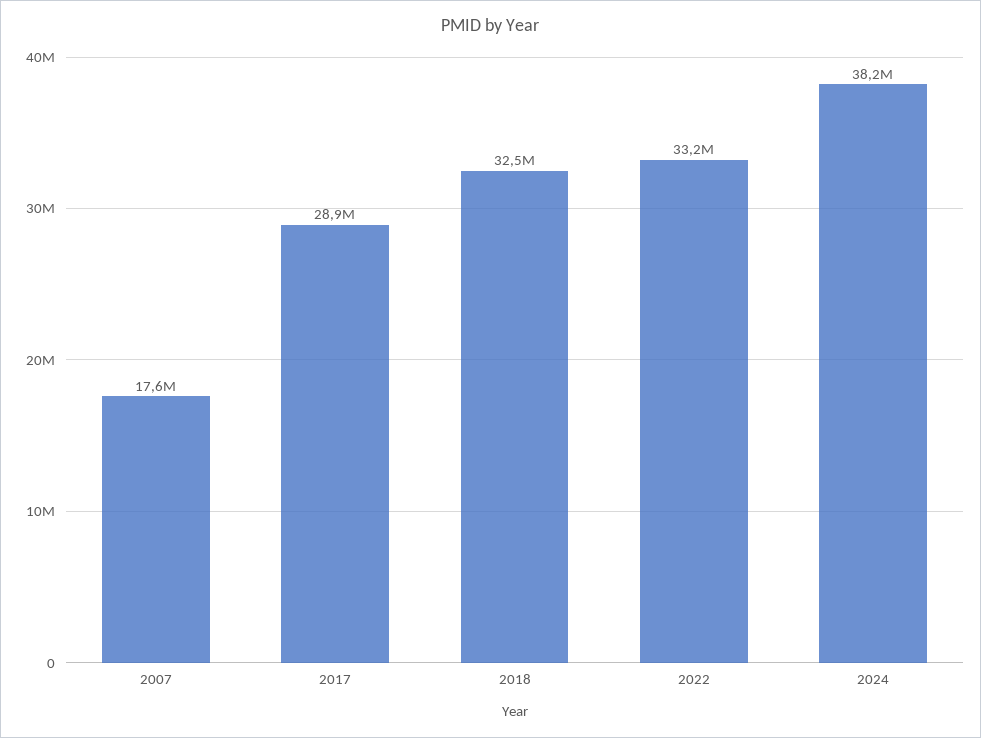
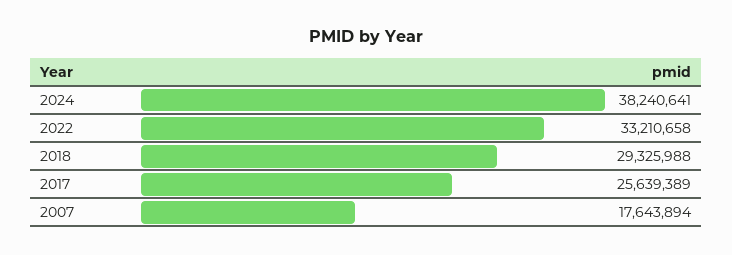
2017: 28900000 -> 25639389
2018: 32500000 -> 29325988

